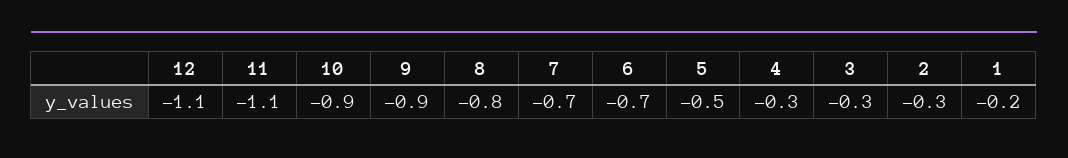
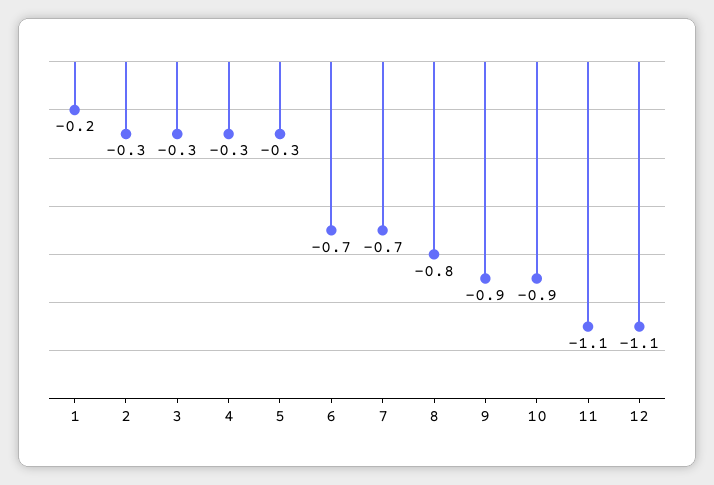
5: -0.5 -> -0.3

